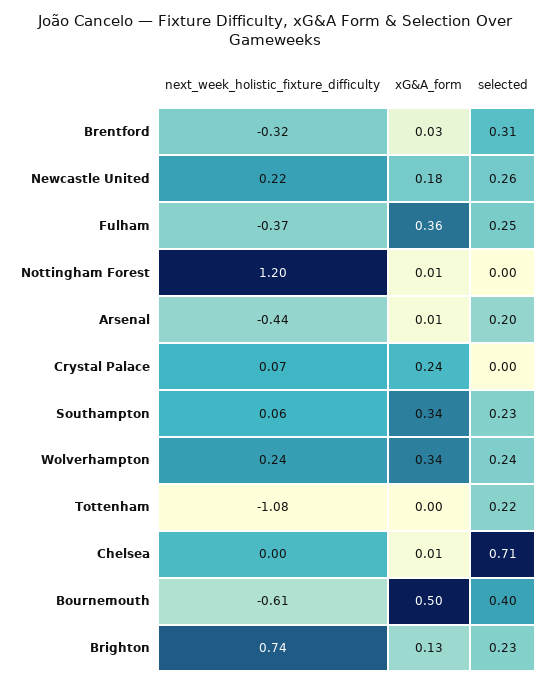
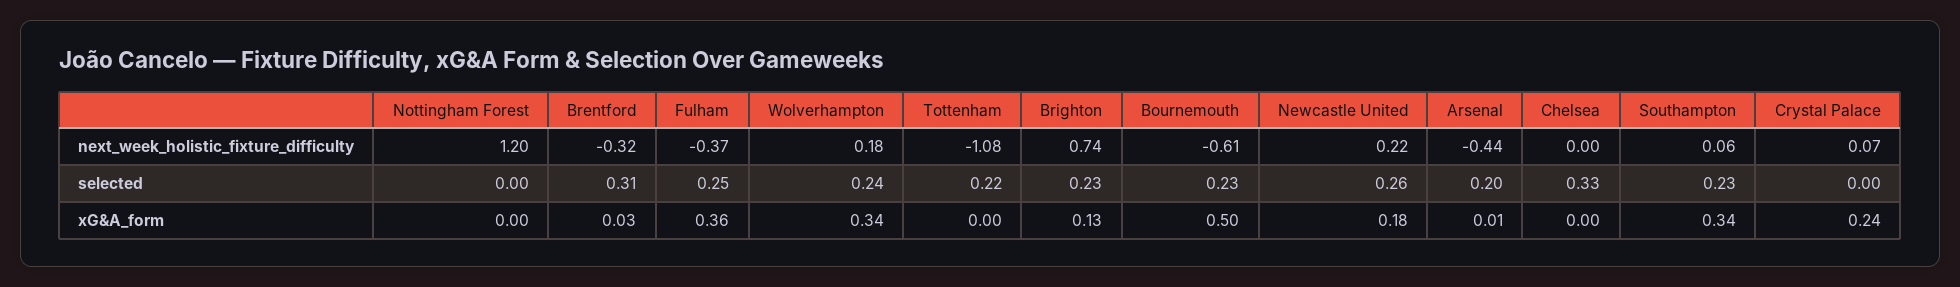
xG&A_form, Nottingham Forest: 0.01 -> 0
next_week_holistic_fixture_difficulty, Wolverhampton: 0.24 -> 0.18
xG&A_form, Chelsea: 0.01 -> 0
selected, Chelsea: 0.71 -> 0.33
selected, Bournemouth: 0.4 -> 0.23

